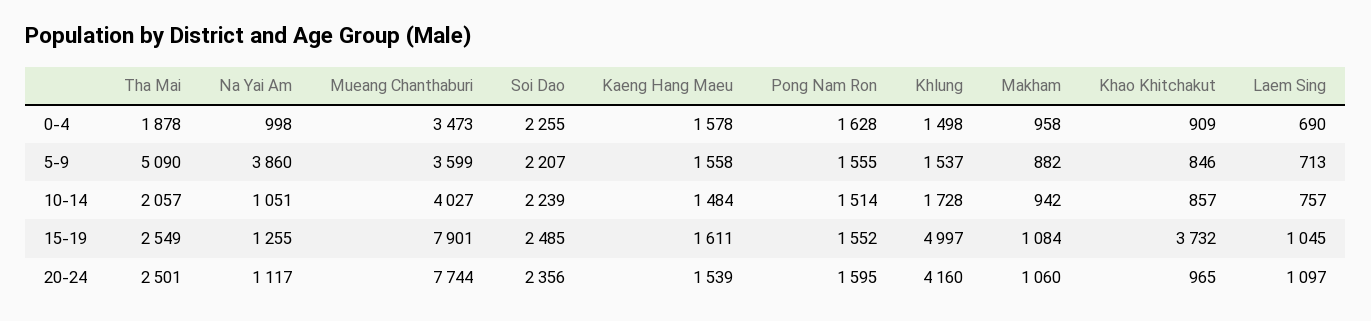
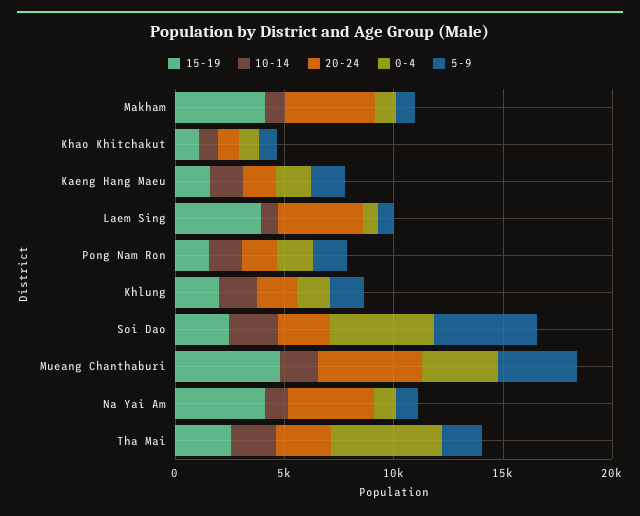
0-4, Tha Mai: 1878 -> 5000
0-4, Soi Dao: 2255 -> 5000
5-9, Tha Mai: 5090 -> 2000
5-9, Na Yai Am: 3860 -> 1000
5-9, Soi Dao: 2207 -> 5000
10-14, Mueang Chanthaburi: 4027 -> 2000
15-19, Na Yai Am: 1255 -> 4000
15-19, Mueang Chanthaburi: 7901 -> 5000
15-19, Khlung: 4997 -> 2000
15-19, Makham: 1084 -> 4000
15-19, Khao Khitchakut: 3732 -> 1000
15-19, Laem Sing: 1045 -> 4000
20-24, Na Yai Am: 1117 -> 4000
20-24, Mueang Chanthaburi: 7744 -> 5000
20-24, Khlung: 4160 -> 2000
20-24, Makham: 1060 -> 4000
20-24, Laem Sing: 1097 -> 4000

